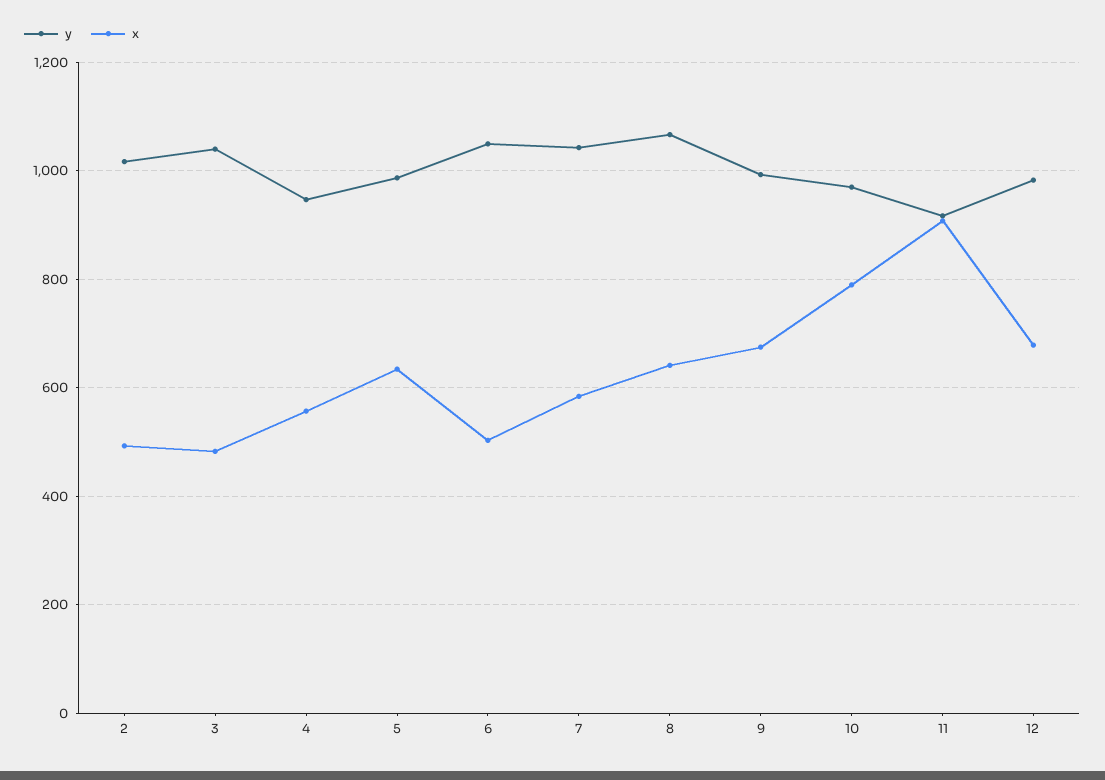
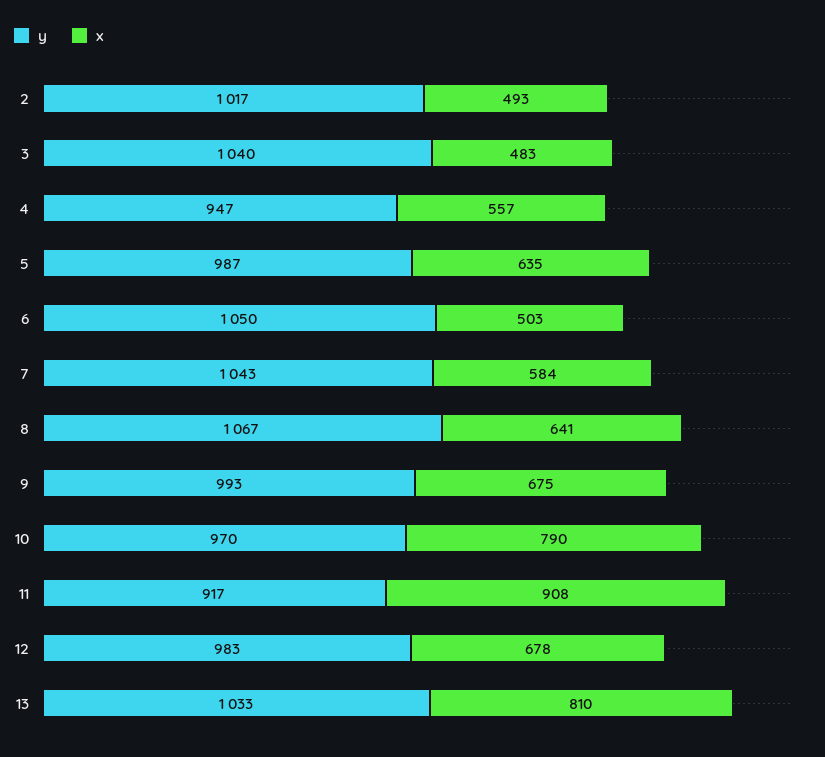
y, 13: none -> 1033
x, 13: none -> 810

